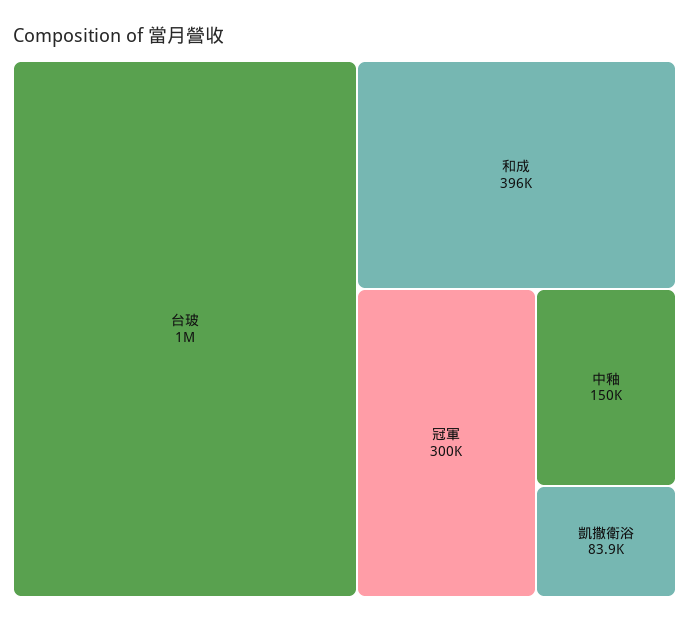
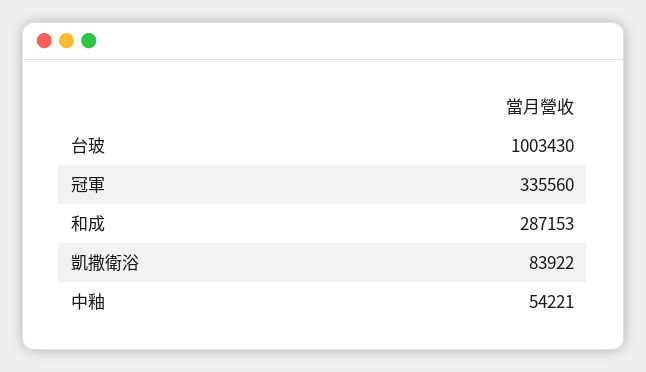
和成: 396000 -> 287153
冠軍: 300000 -> 335560
中釉: 150000 -> 54221

